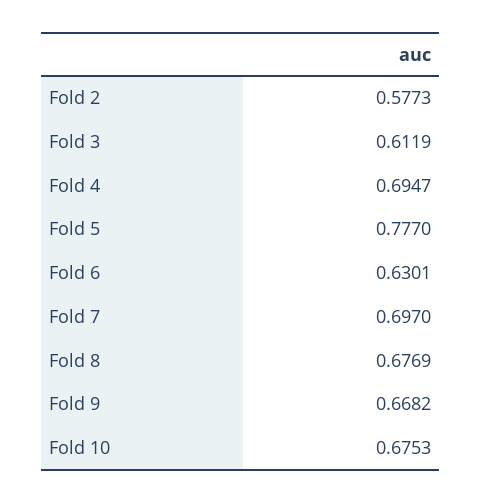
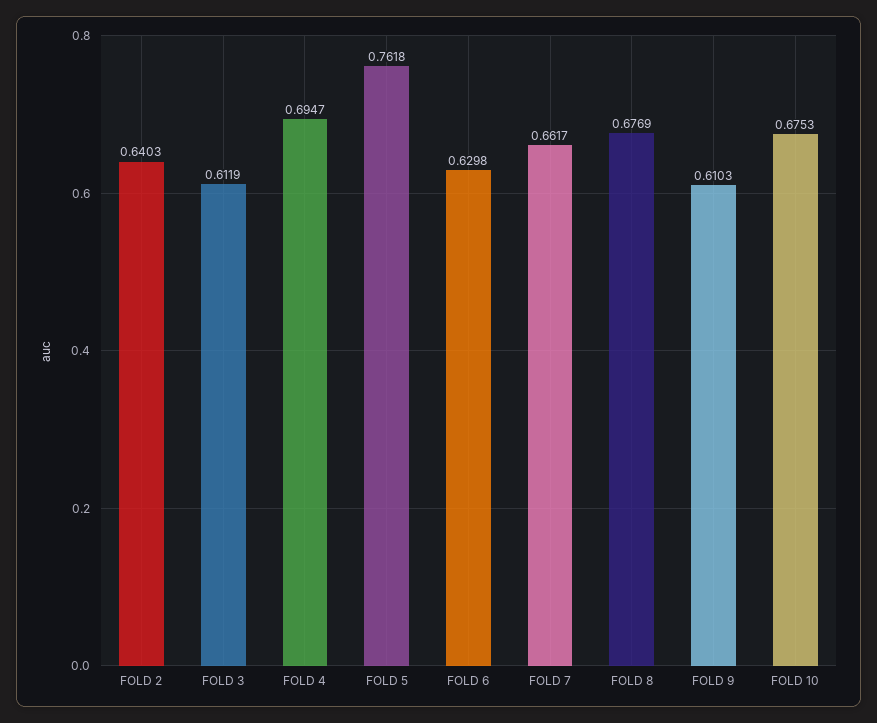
Fold 2: 0.5773 -> 0.6403
Fold 5: 0.777 -> 0.7618
Fold 6: 0.6301 -> 0.6298
Fold 7: 0.697 -> 0.6617
Fold 9: 0.6682 -> 0.6103

